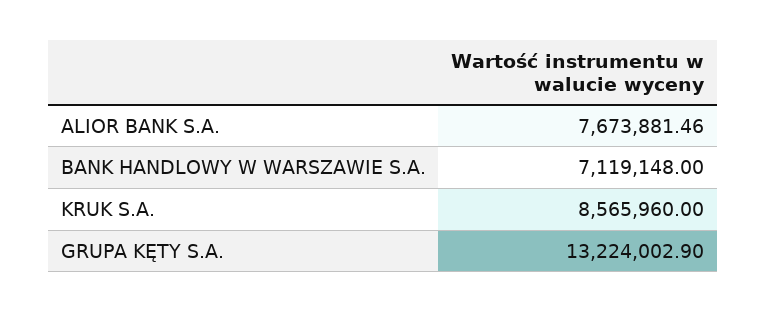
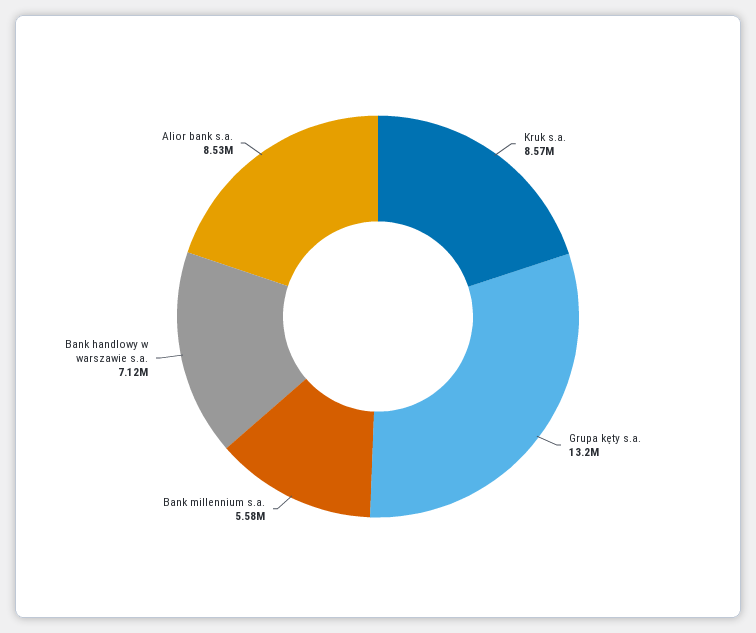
ALIOR BANK S.A.: 7673881.46 -> 8530000
Bank millennium s.a.: none -> 5580000

